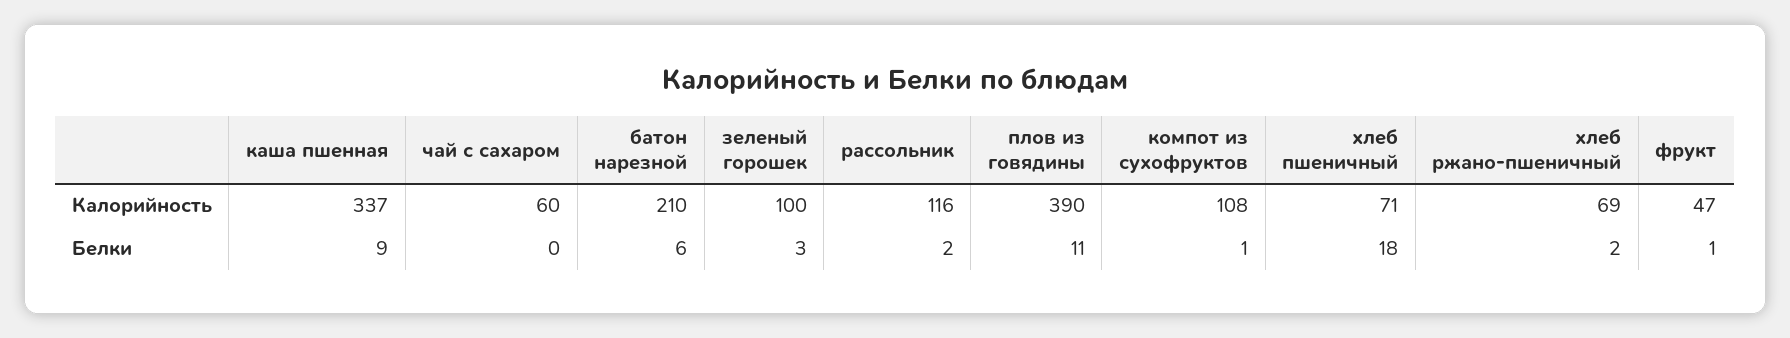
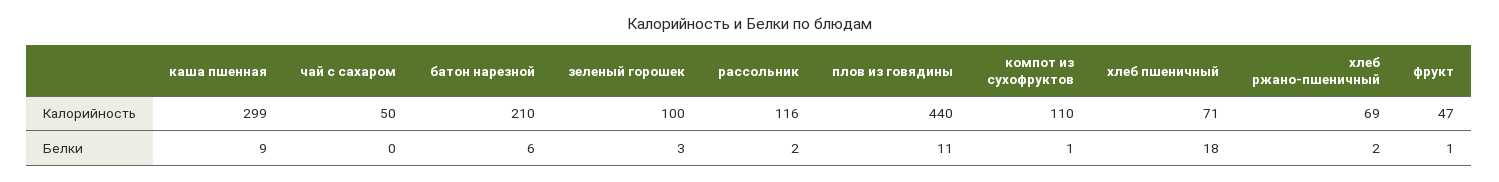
каша пшенная, Калорийность: 337 -> 299
чай с сахаром, Калорийность: 60 -> 50
плов из говядины, Калорийность: 390 -> 440
компот из сухофруктов, Калорийность: 108 -> 110

